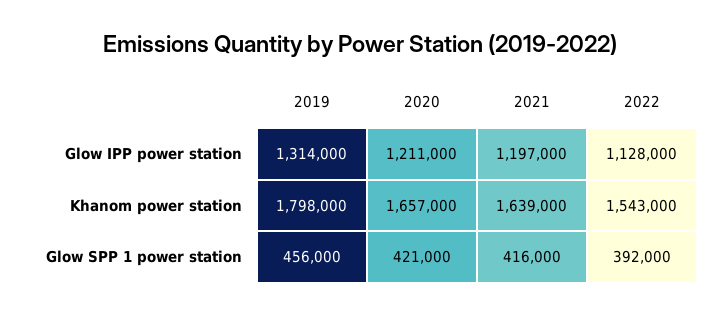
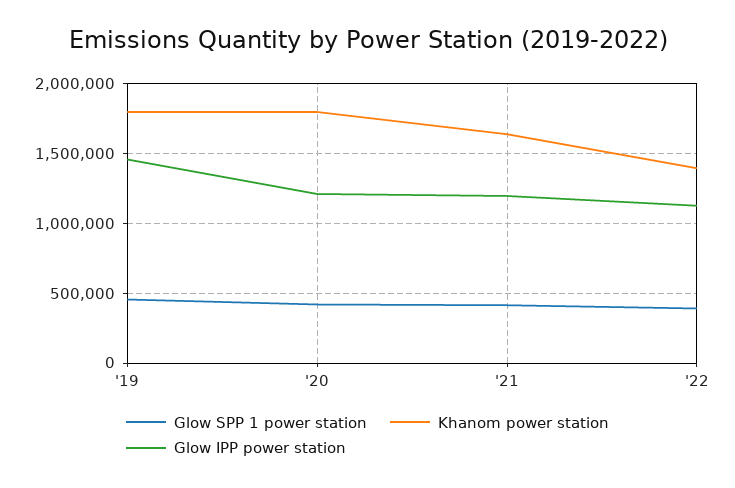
Glow IPP power station, 2019: 1314000 -> 1450000
Khanom power station, 2020: 1657000 -> 1800000
Khanom power station, 2022: 1543000 -> 1400000

